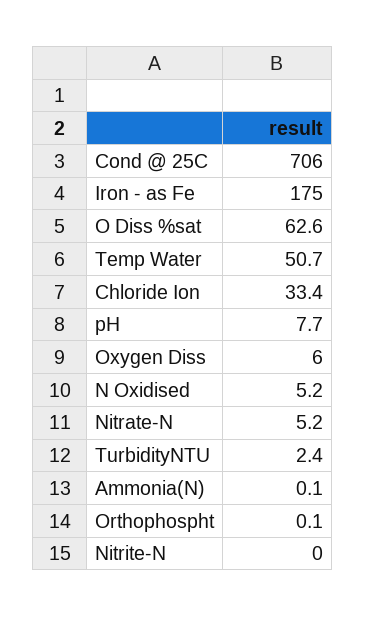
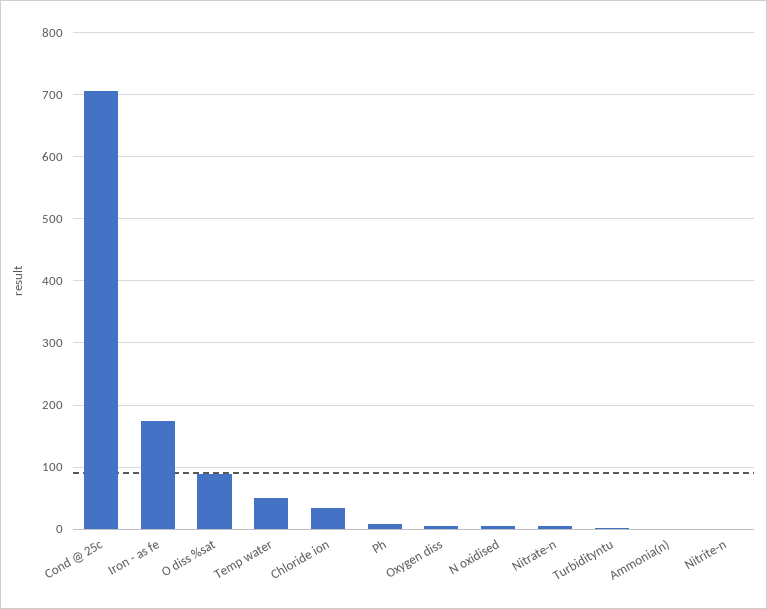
O Diss %sat: 62.6 -> 90
Orthophospht: 0.1 -> none

